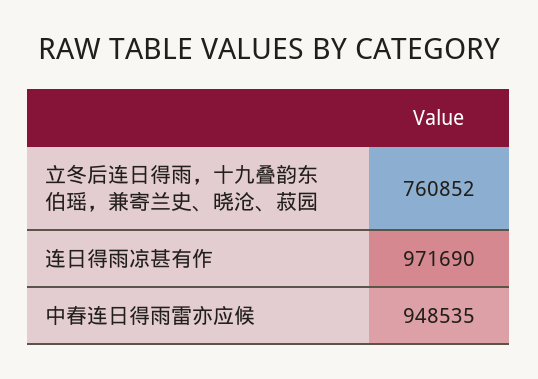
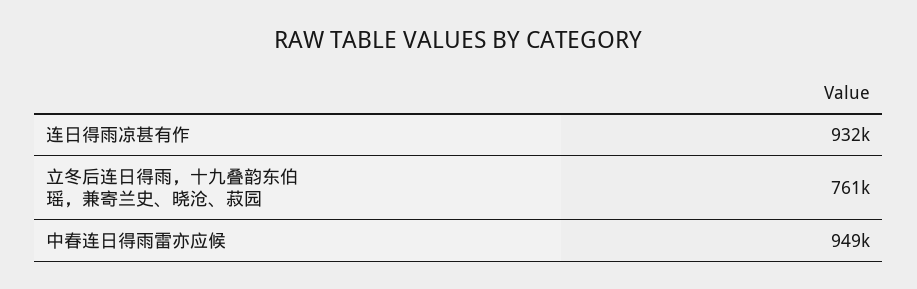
连日得雨凉甚有作: 971690 -> 932000

